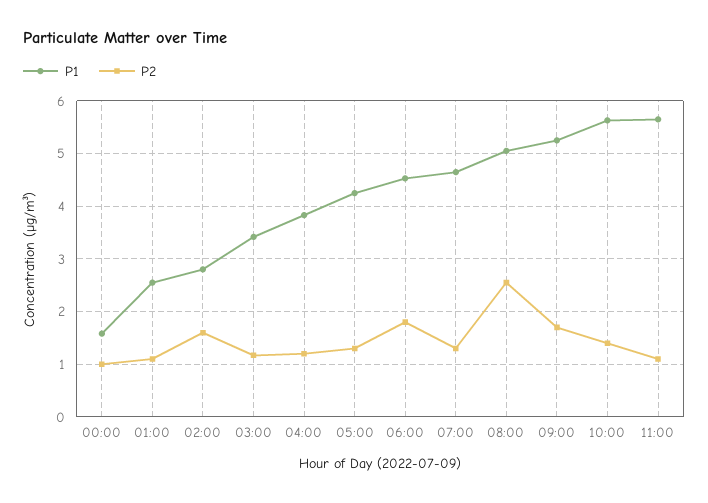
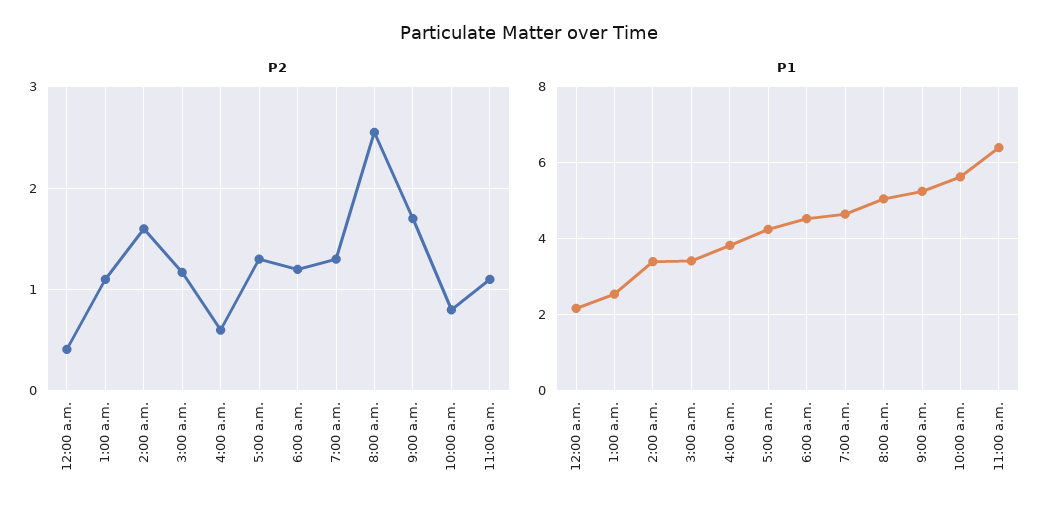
P1, 00:00: 1.6 -> 2.2
P2, 00:00: 1 -> 0.4
P1, 02:00: 2.8 -> 3.4
P2, 04:00: 1.2 -> 0.6
P2, 06:00: 1.8 -> 1.2
P2, 10:00: 1.4 -> 0.8
P1, 11:00: 5.6 -> 6.4

